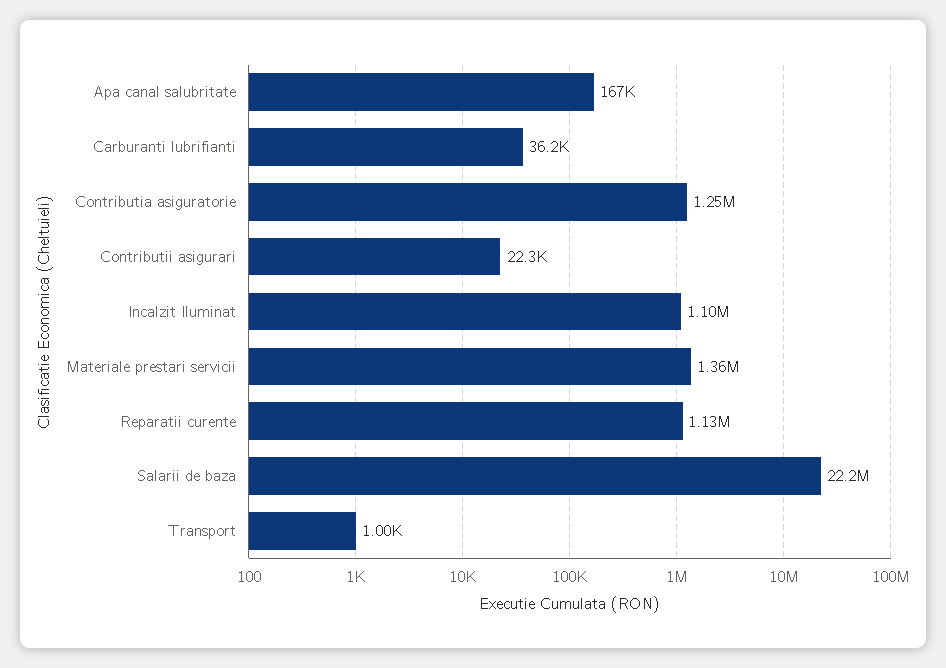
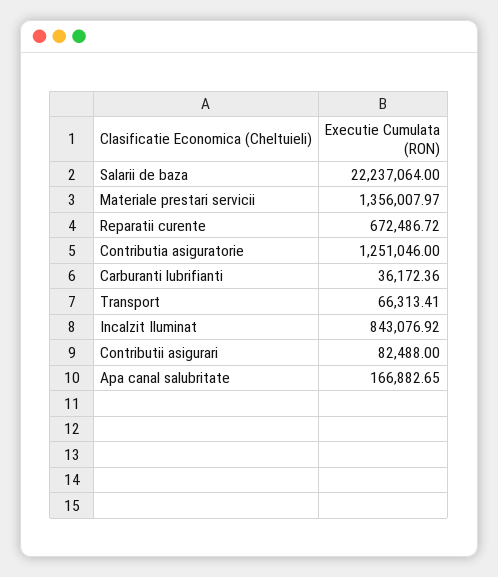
Contributii asigurari: 22300 -> 82488
Incalzit Iluminat: 1100000 -> 843076.92
Reparatii curente: 1130000 -> 672486.72
Transport: 1000 -> 66313.41

